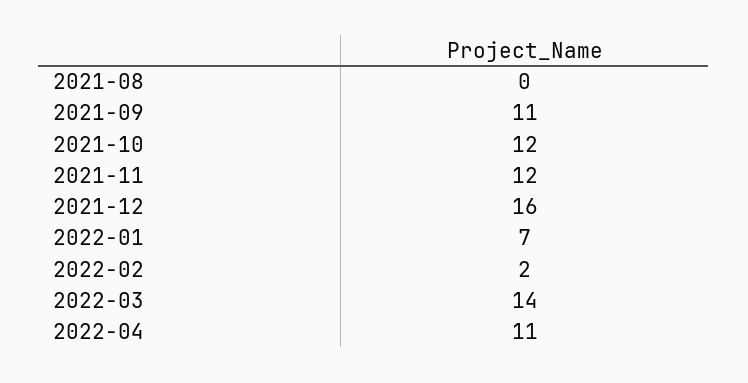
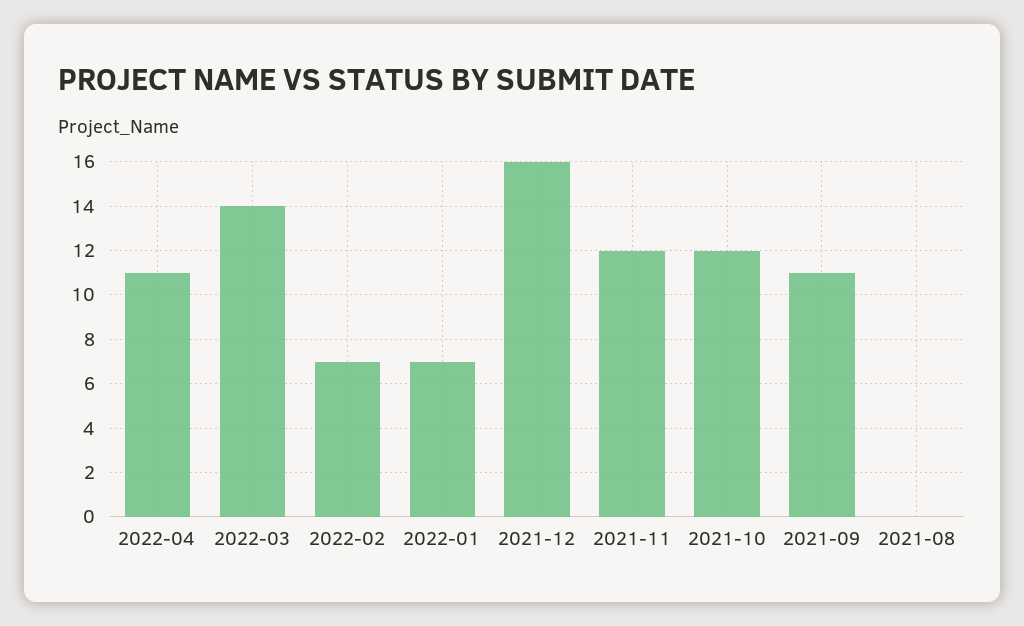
2022-02: 2 -> 7

